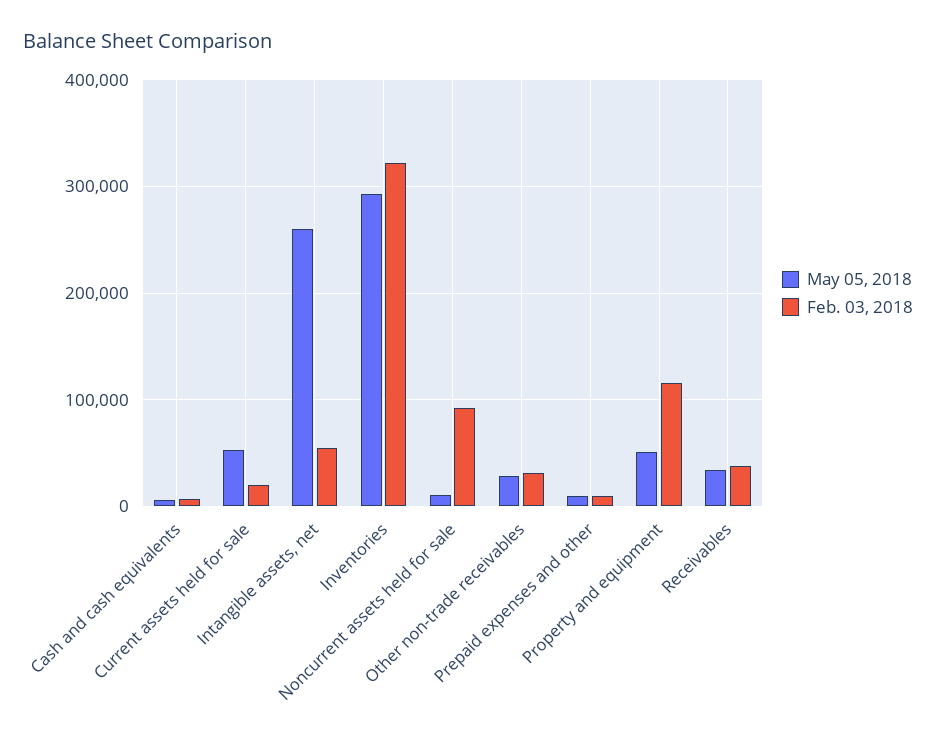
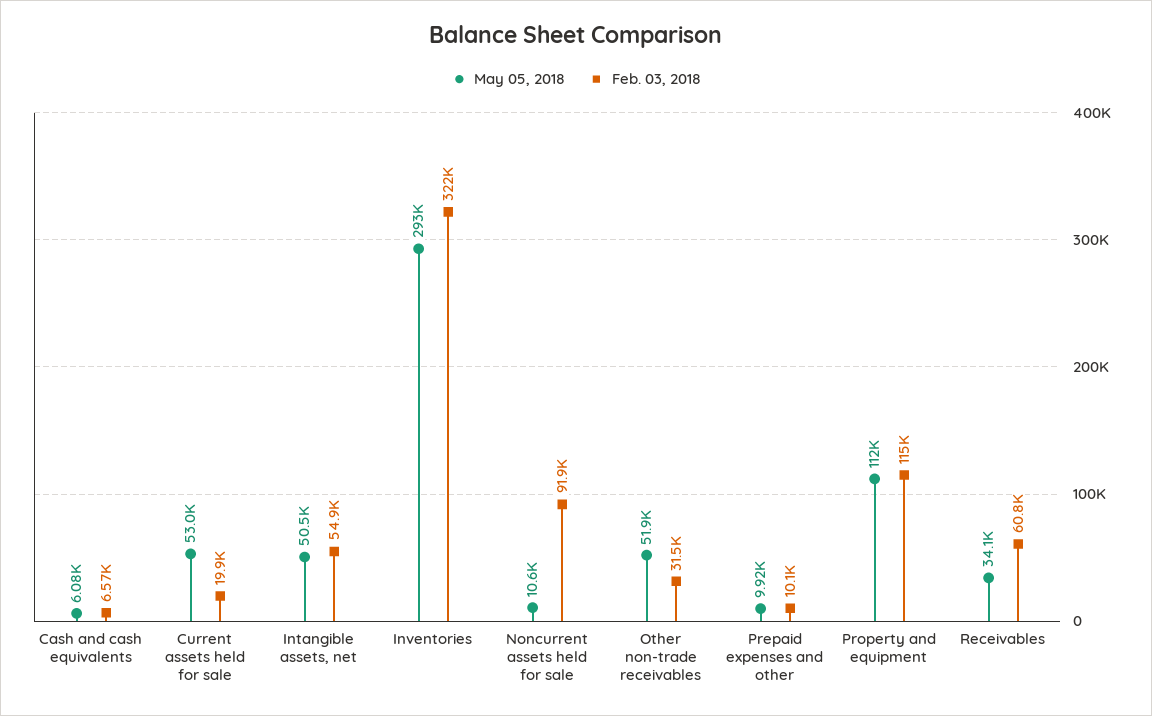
May 05, 2018, Intangible assets, net: 260000 -> 50500
May 05, 2018, Other non-trade receivables: 30000 -> 51900
May 05, 2018, Property and equipment: 50000 -> 112000
Feb. 03, 2018, Receivables: 40000 -> 60800

